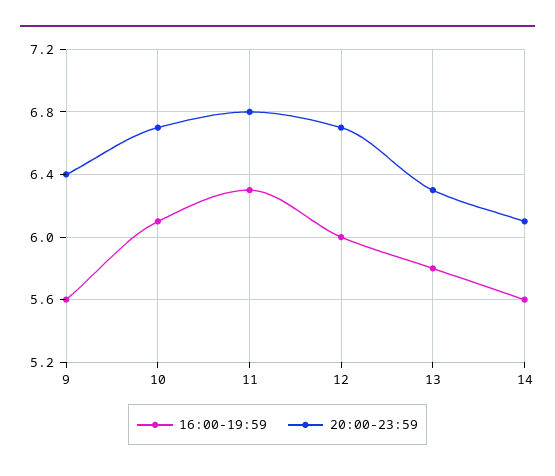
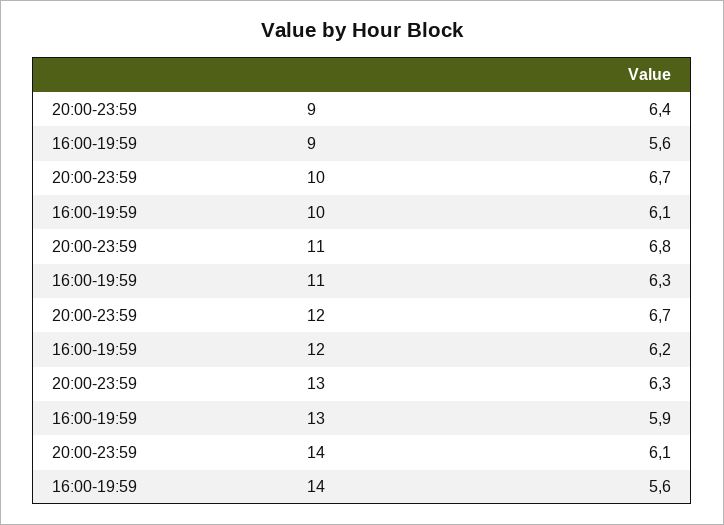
16:00-19:59, 12: 6 -> 6.2
16:00-19:59, 13: 5.8 -> 5.9

